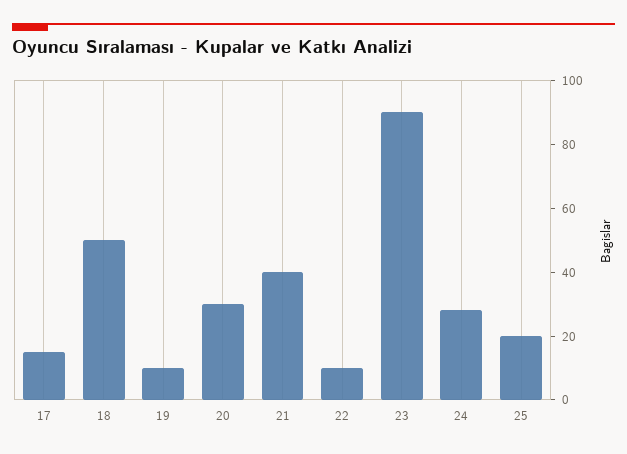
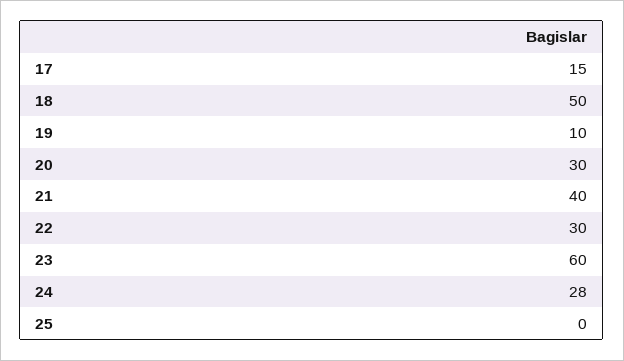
22: 10 -> 30
23: 90 -> 60
25: 20 -> 0

